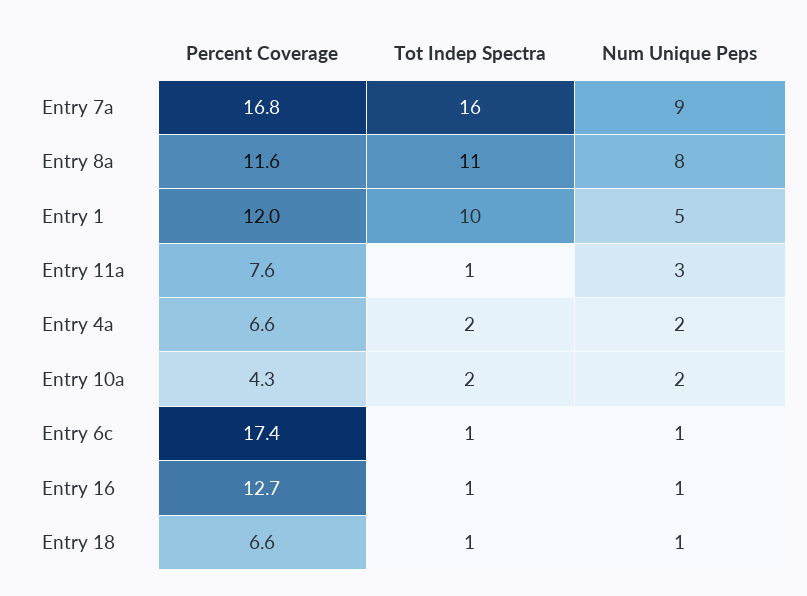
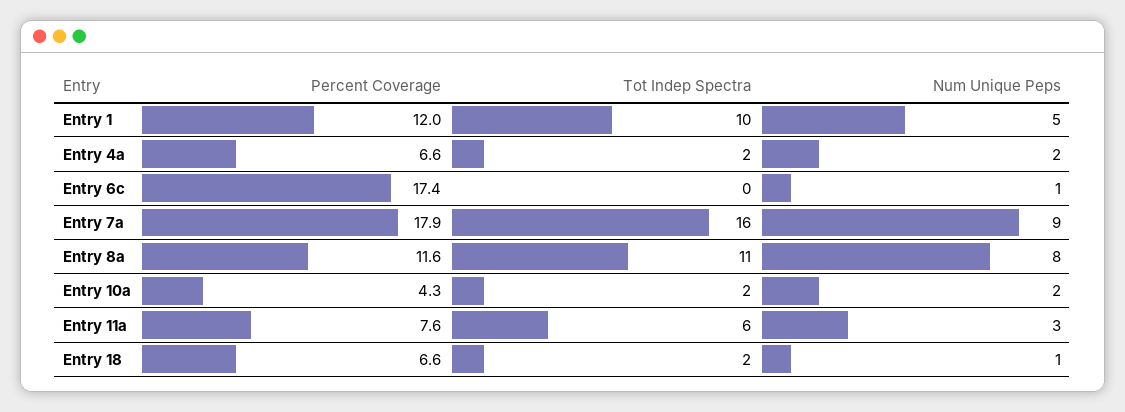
Percent Coverage, Entry 7a: 16.8 -> 17.9
Tot Indep Spectra, Entry 11a: 1 -> 6
Tot Indep Spectra, Entry 6c: 1 -> 0
Percent Coverage, Entry 16: 12.7 -> none
Tot Indep Spectra, Entry 16: 1 -> none
Num Unique Peps, Entry 16: 1 -> none
Tot Indep Spectra, Entry 18: 1 -> 2

